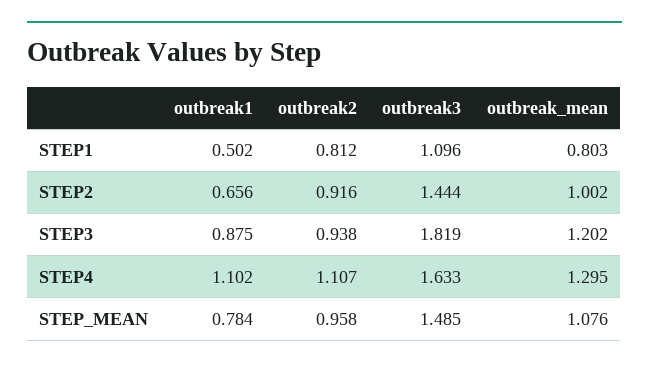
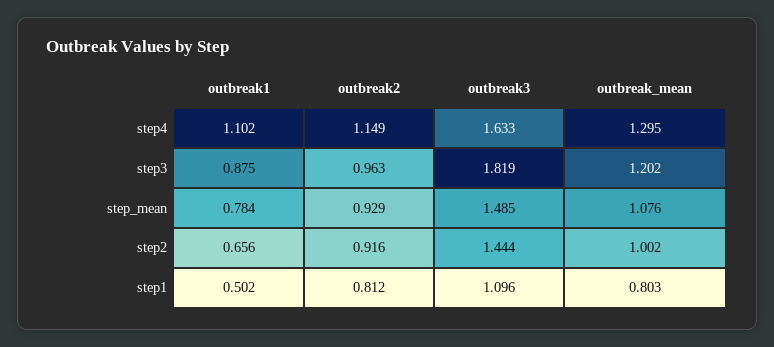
outbreak2, STEP3: 0.938 -> 0.963
outbreak2, STEP4: 1.107 -> 1.149
outbreak2, STEP_MEAN: 0.958 -> 0.929

